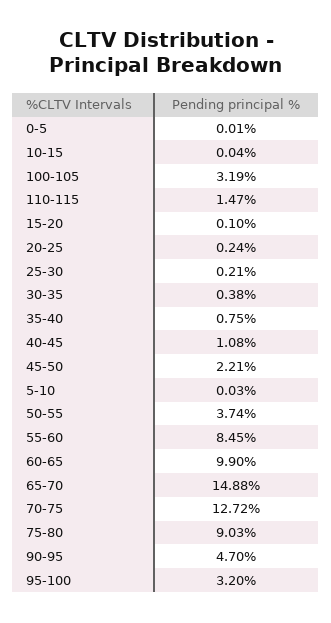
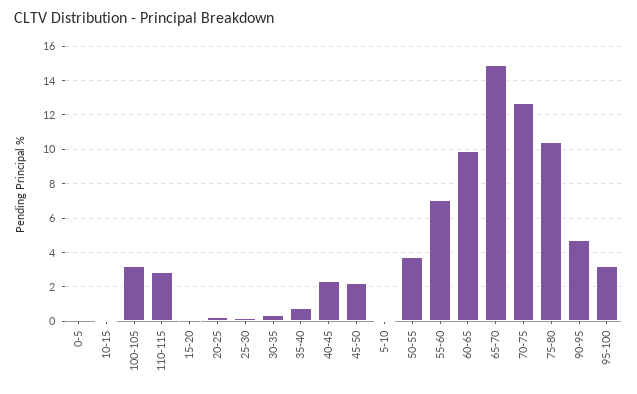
110-115: 1.47 -> 3
40-45: 1.08 -> 2.5
55-60: 8.45 -> 7
75-80: 9.03 -> 10.5

